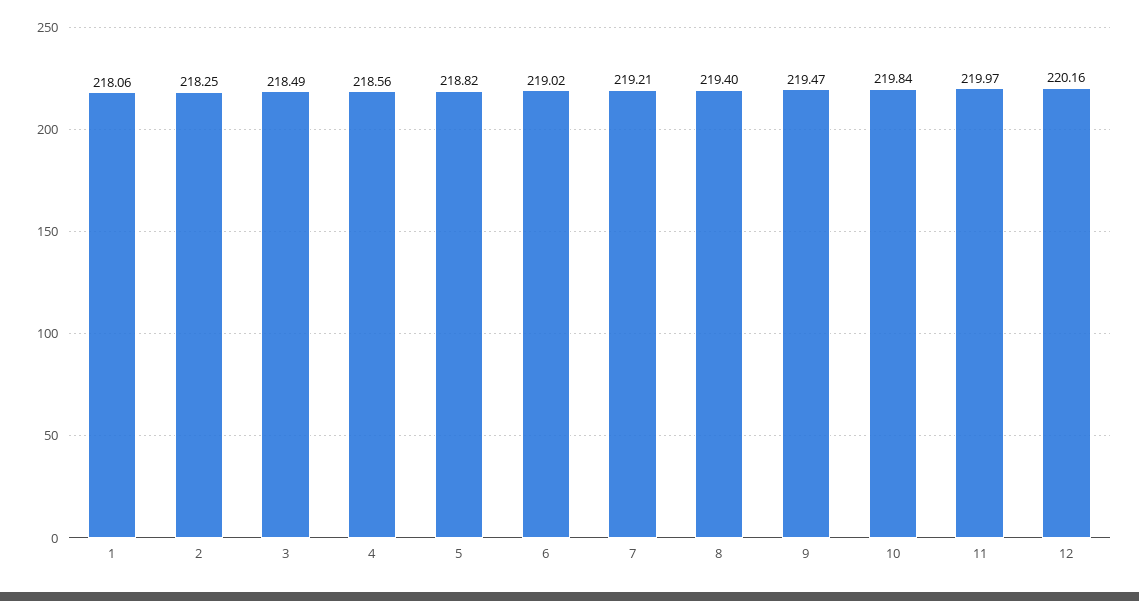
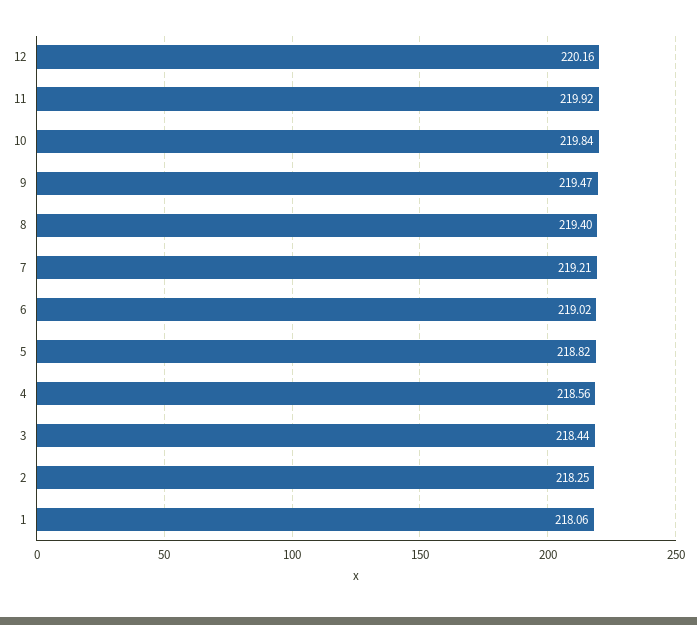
3: 218.49 -> 218.44
11: 219.97 -> 219.92

